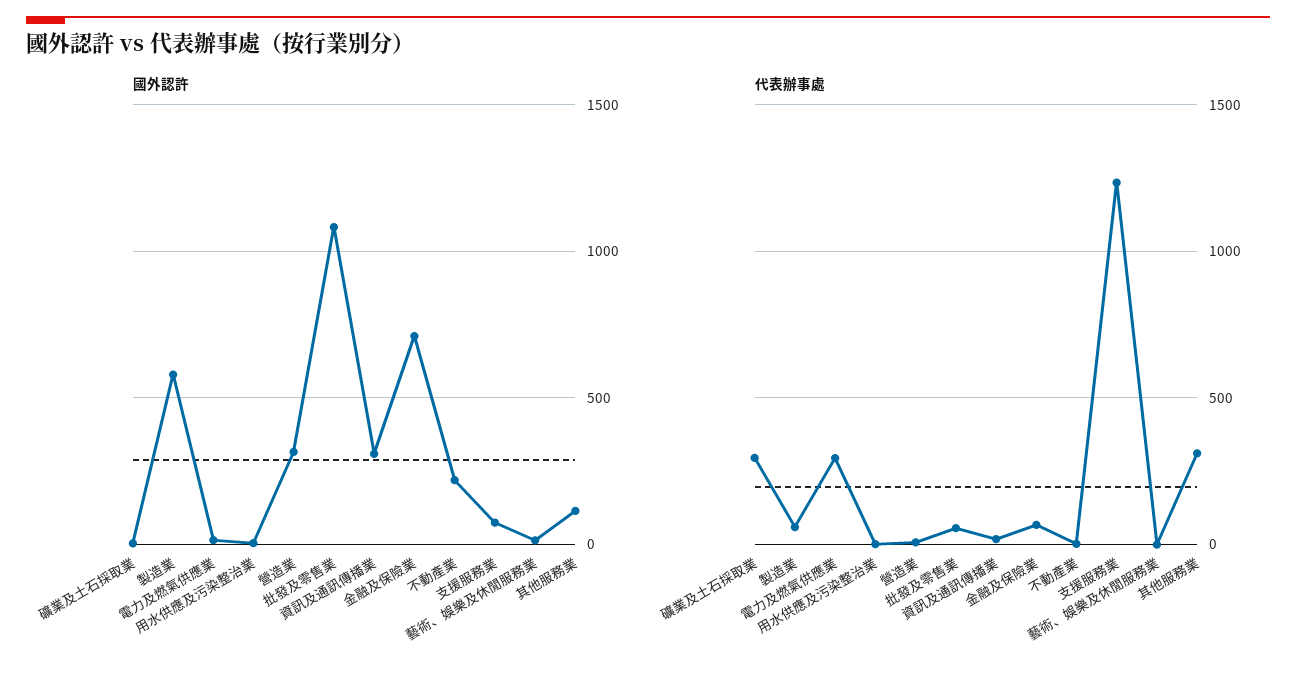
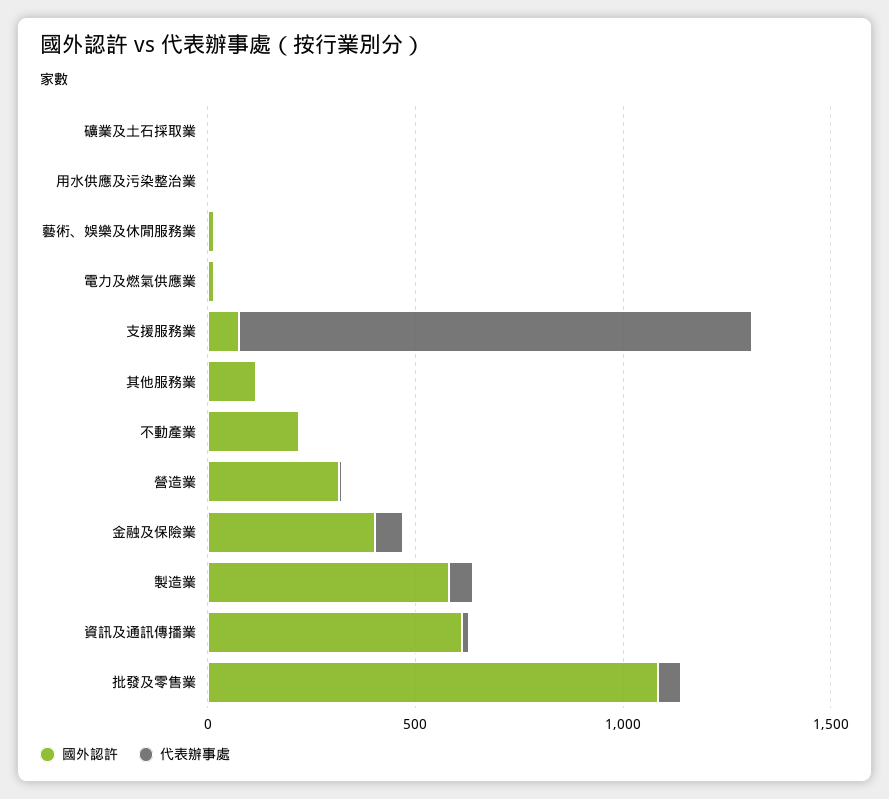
國外認許, 資訊及通訊傳播業: 300 -> 600
國外認許, 金融及保險業: 700 -> 400
代表辦事處, 礦業及土石採取業: 300 -> 0
代表辦事處, 電力及燃氣供應業: 300 -> 0
代表辦事處, 其他服務業: 300 -> 0

